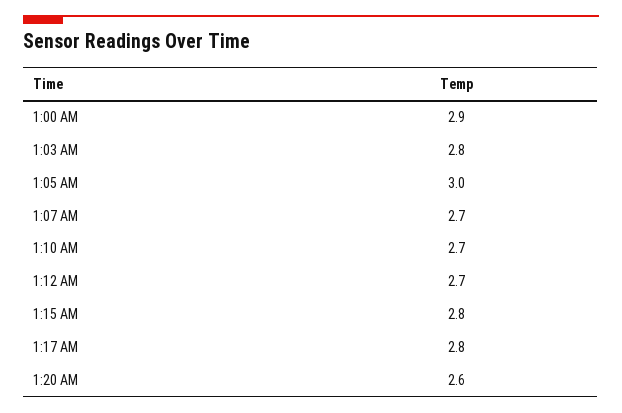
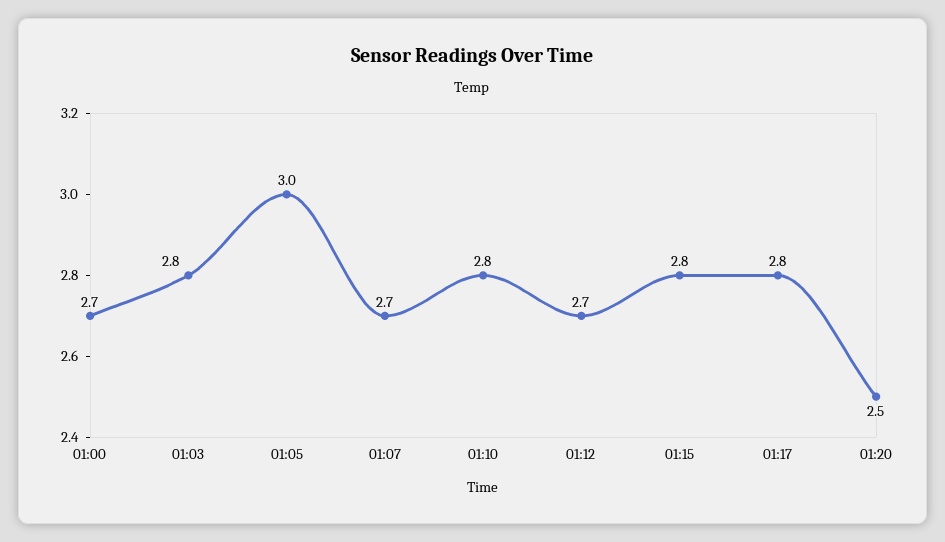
1:00 AM: 2.9 -> 2.7
1:10 AM: 2.7 -> 2.8
1:20 AM: 2.6 -> 2.5

